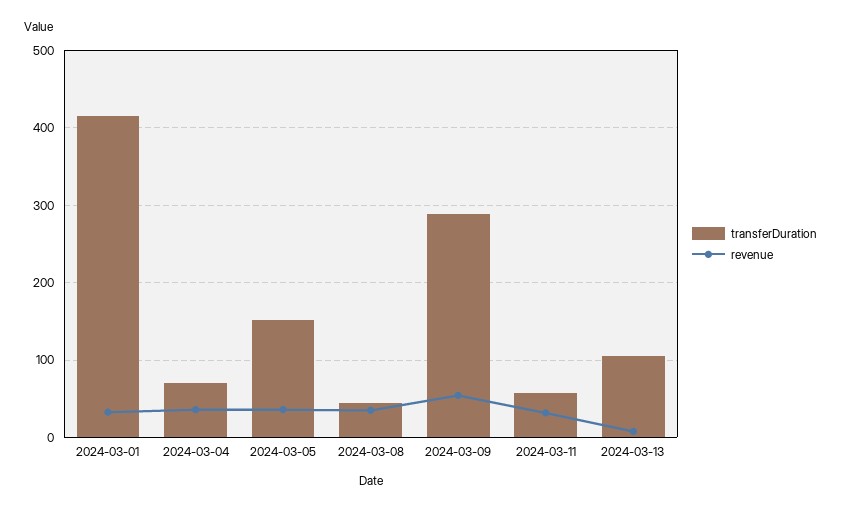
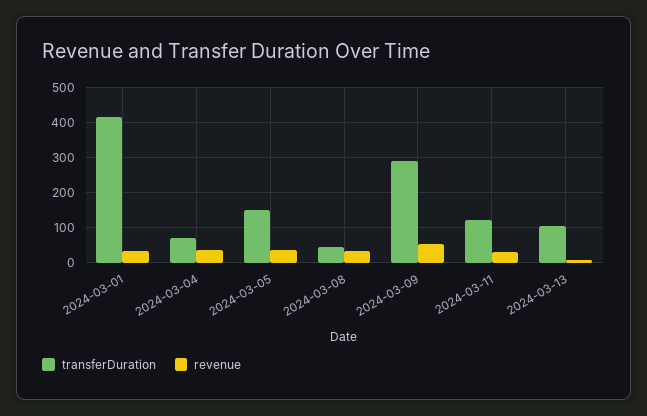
transferDuration, 2024-03-11: 60 -> 120

